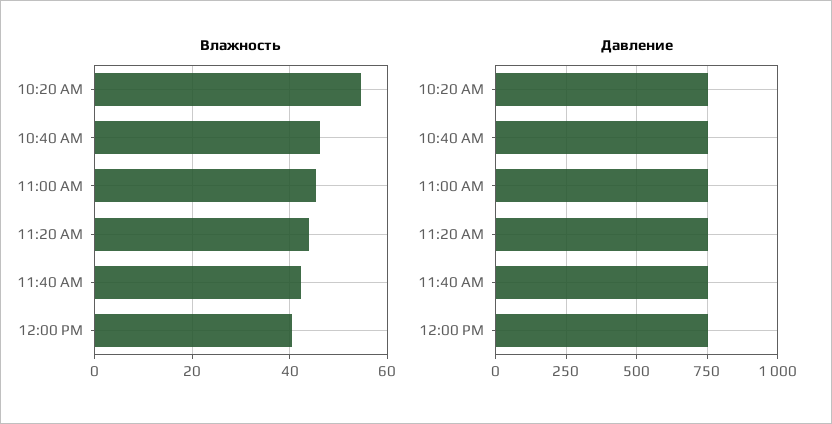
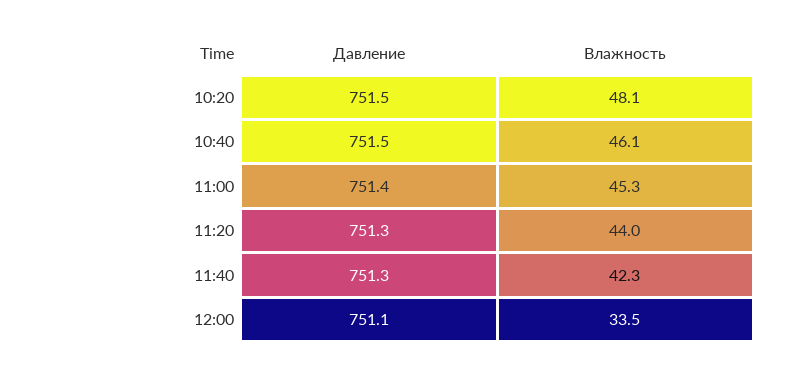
Влажность, 10:20 AM: 54 -> 48.1
Влажность, 12:00 PM: 40 -> 33.5

